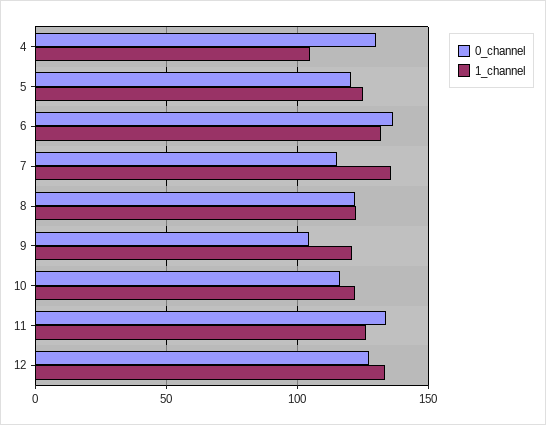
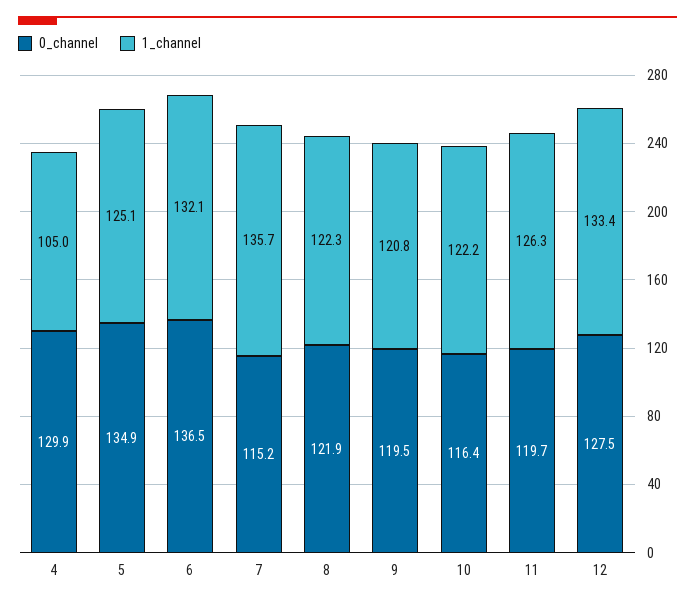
0_channel, 5: 120 -> 134.9
0_channel, 9: 105 -> 119.5
0_channel, 11: 135 -> 119.7

